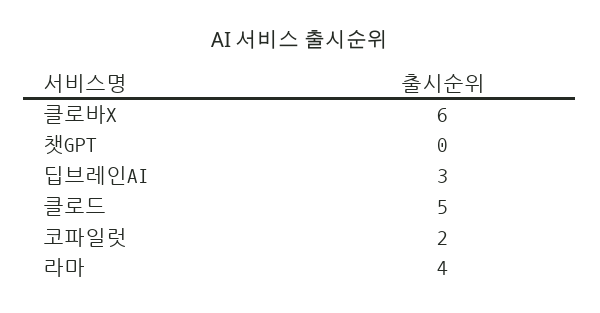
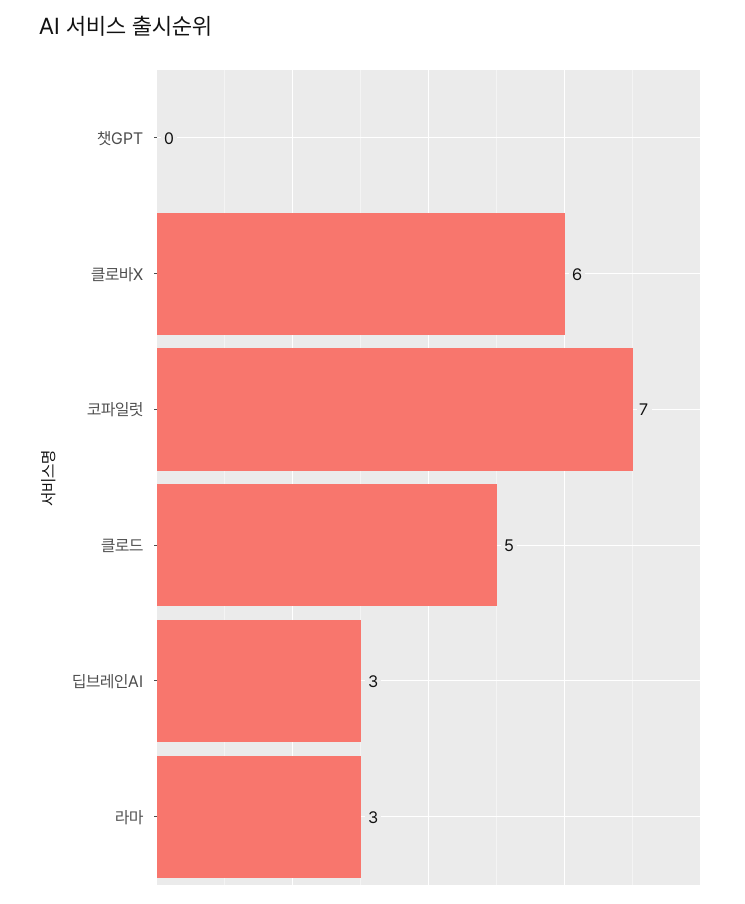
코파일럿: 2 -> 7
라마: 4 -> 3

